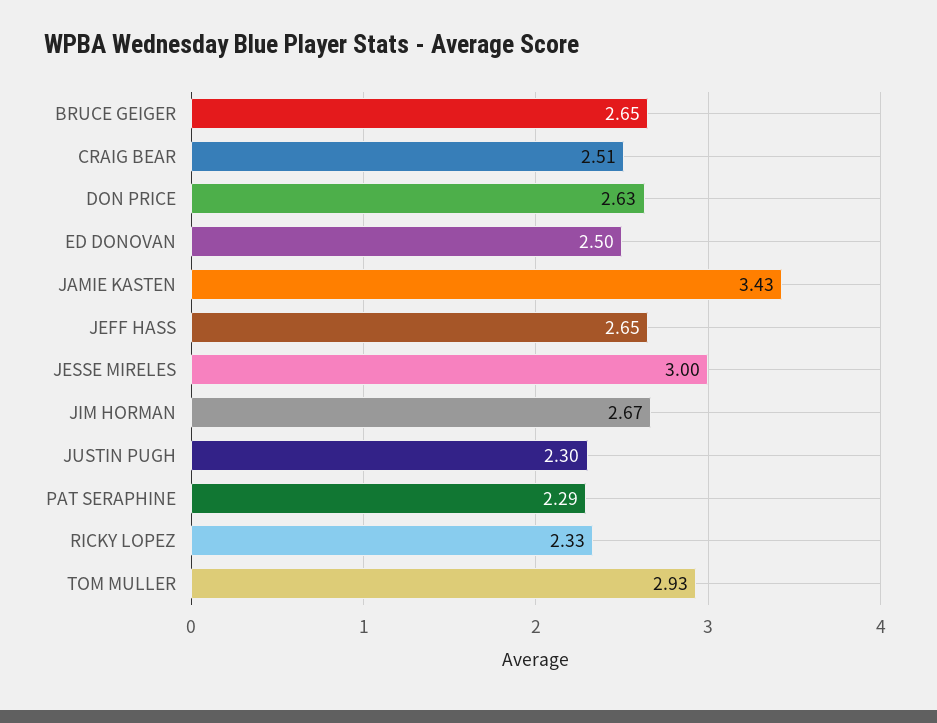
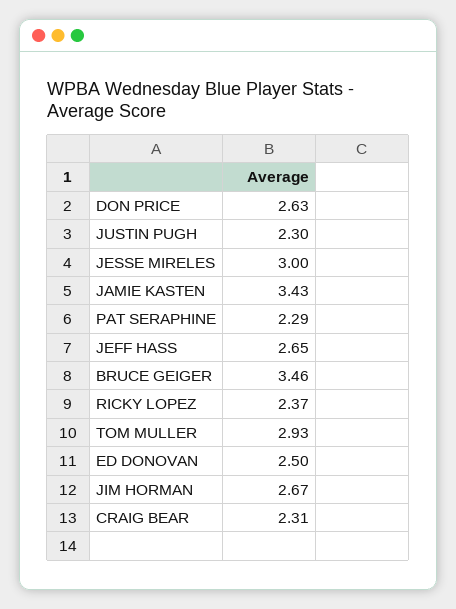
BRUCE GEIGER: 2.65 -> 3.46
CRAIG BEAR: 2.51 -> 2.31
RICKY LOPEZ: 2.33 -> 2.37

